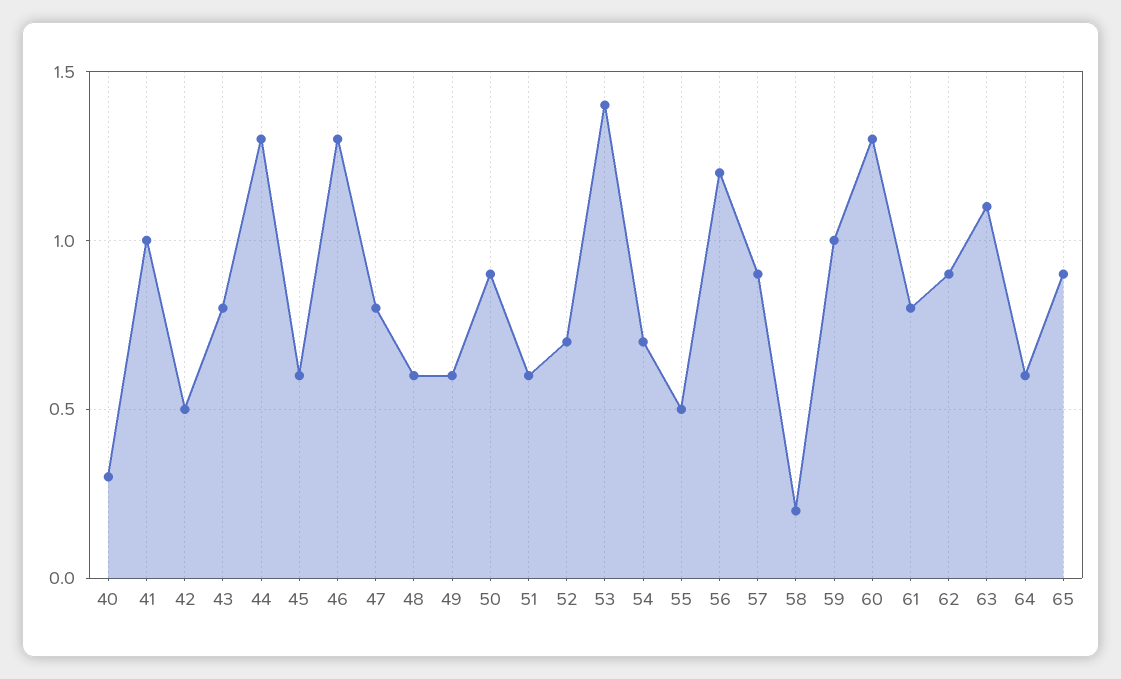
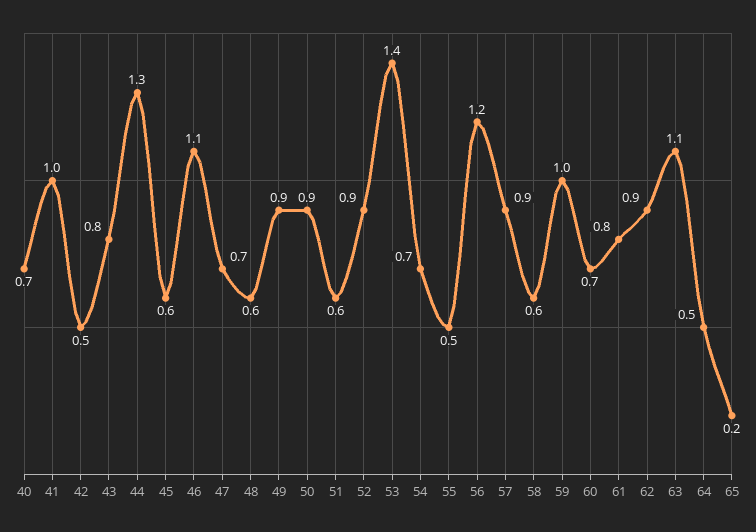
40: 0.3 -> 0.7
46: 1.3 -> 1.1
47: 0.8 -> 0.7
49: 0.6 -> 0.9
52: 0.7 -> 0.9
58: 0.2 -> 0.6
60: 1.3 -> 0.7
64: 0.6 -> 0.5
65: 0.9 -> 0.2

